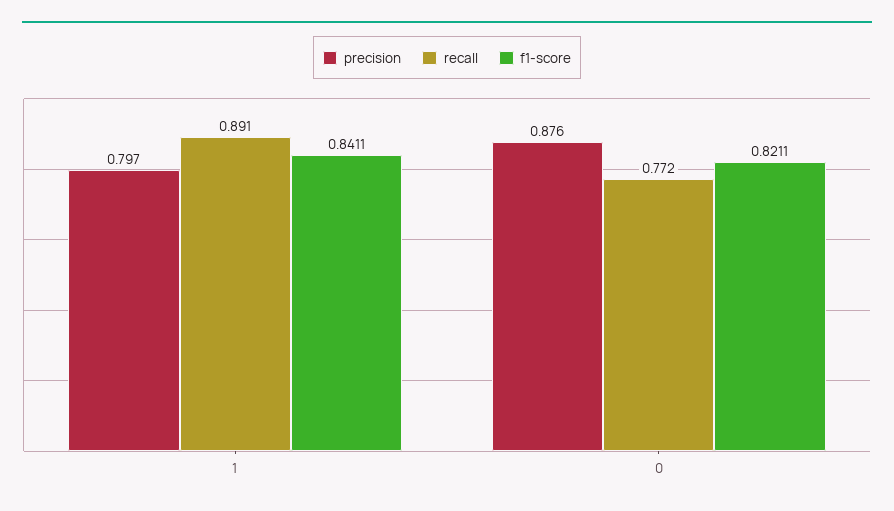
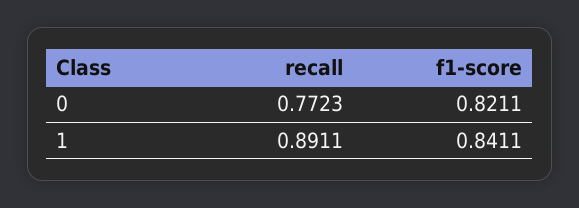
precision, 1: 0.797 -> none
precision, 0: 0.876 -> none

